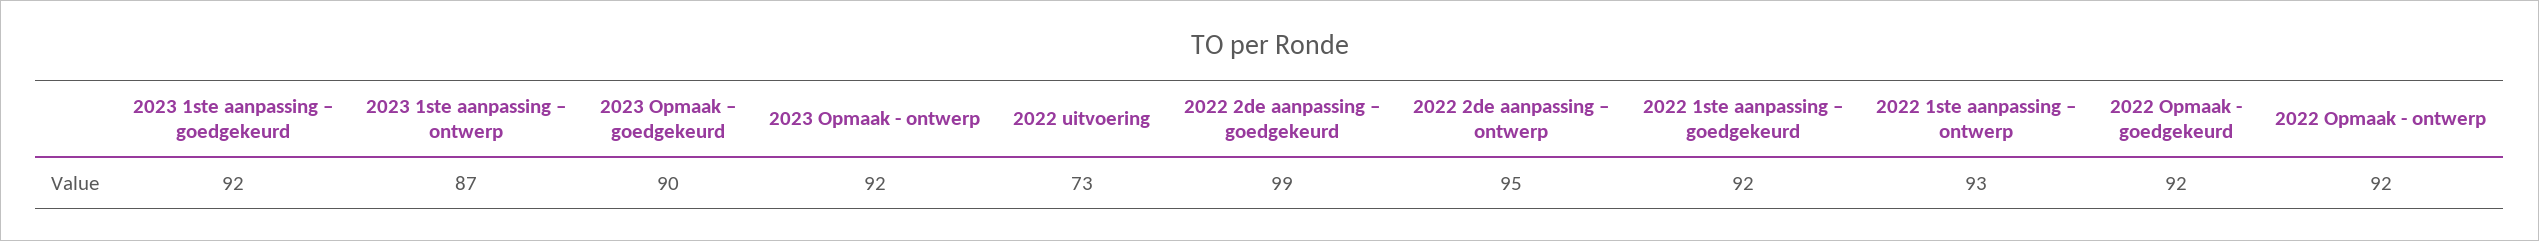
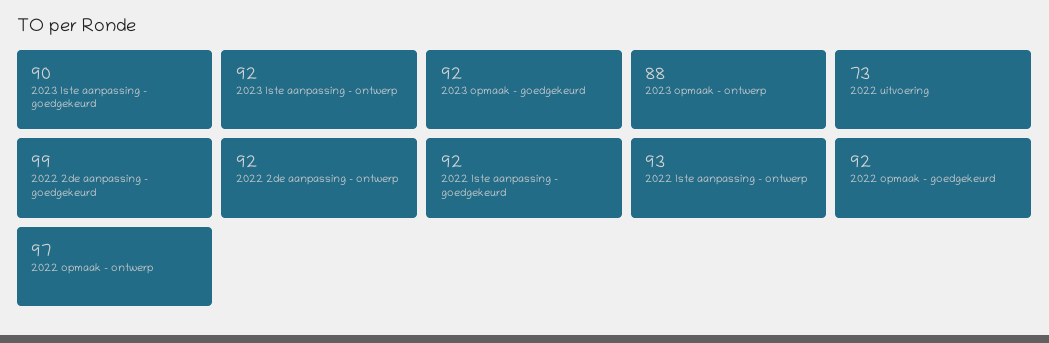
2023 1ste aanpassing – goedgekeurd: 92 -> 90
2023 1ste aanpassing – ontwerp: 87 -> 92
2023 Opmaak – goedgekeurd: 90 -> 92
2023 Opmaak - ontwerp: 92 -> 88
2022 2de aanpassing – ontwerp: 95 -> 92
2022 Opmaak - ontwerp: 92 -> 97

